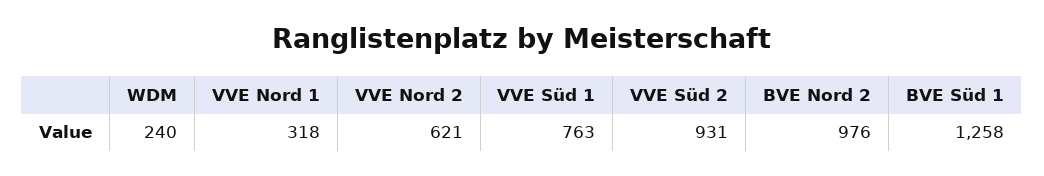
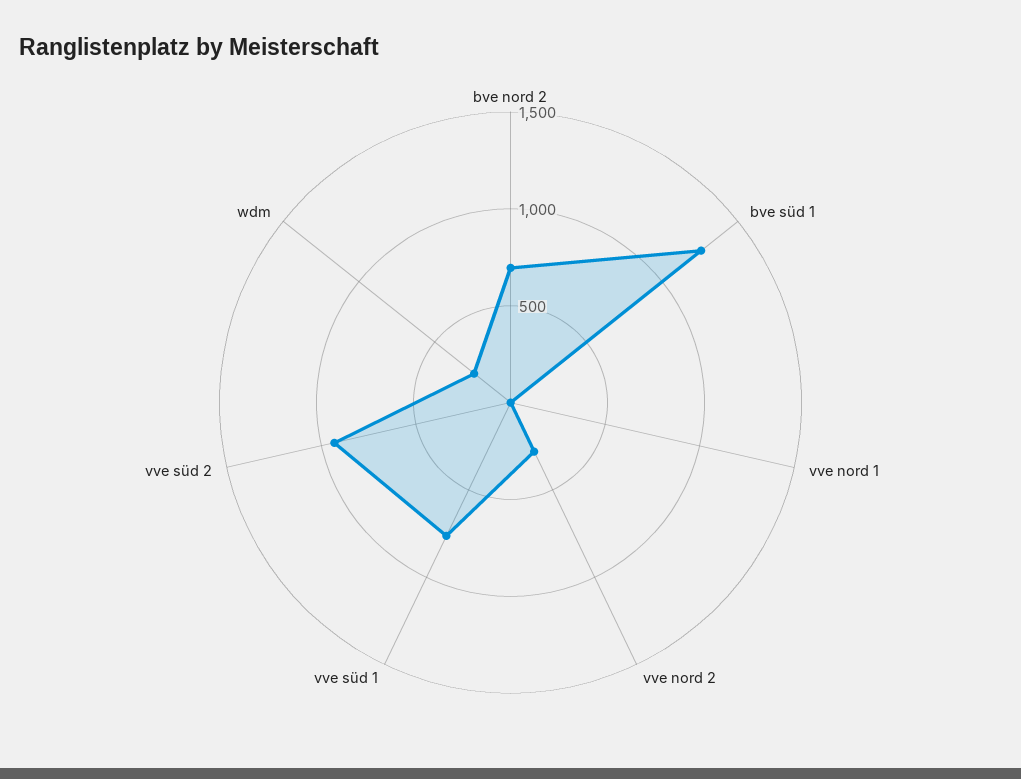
VVE Nord 1: 318 -> 0
VVE Nord 2: 621 -> 300
BVE Nord 2: 976 -> 700

